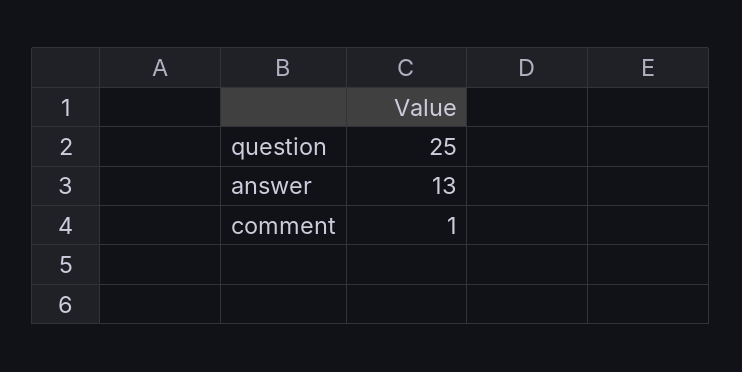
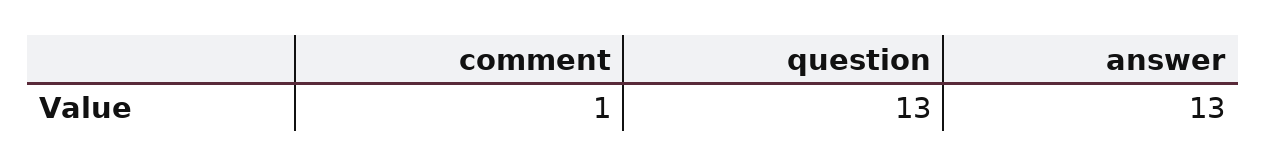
question: 25 -> 13

